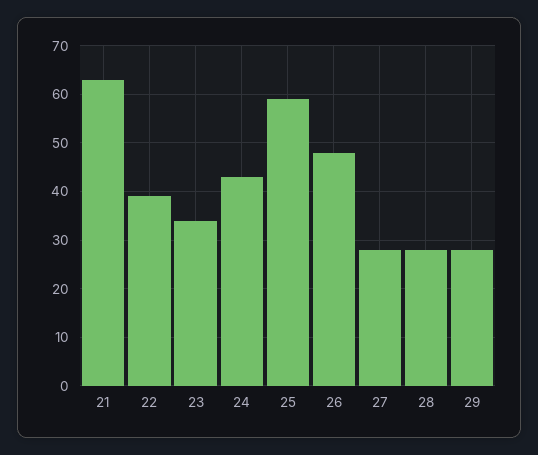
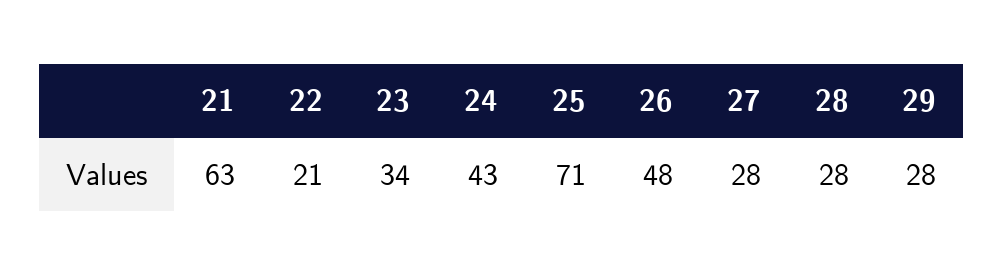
22: 40 -> 21
25: 60 -> 71

